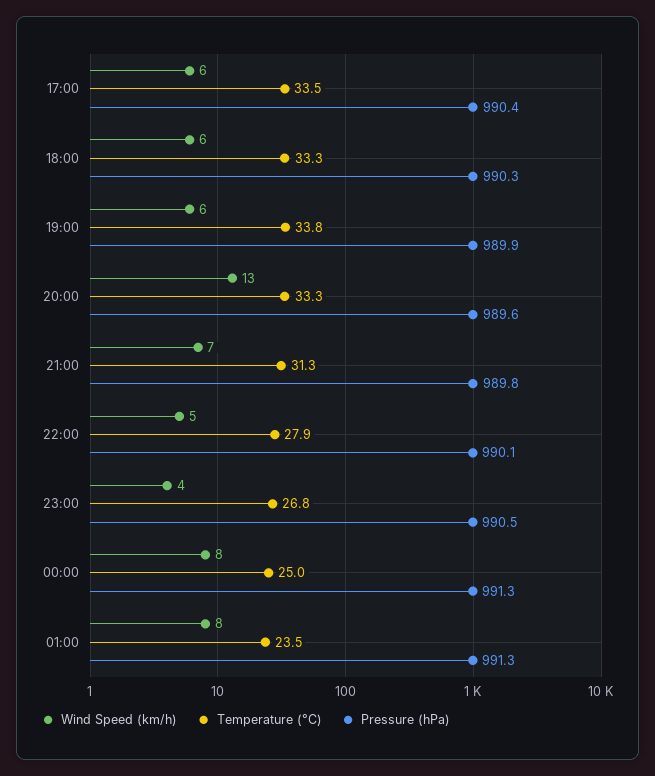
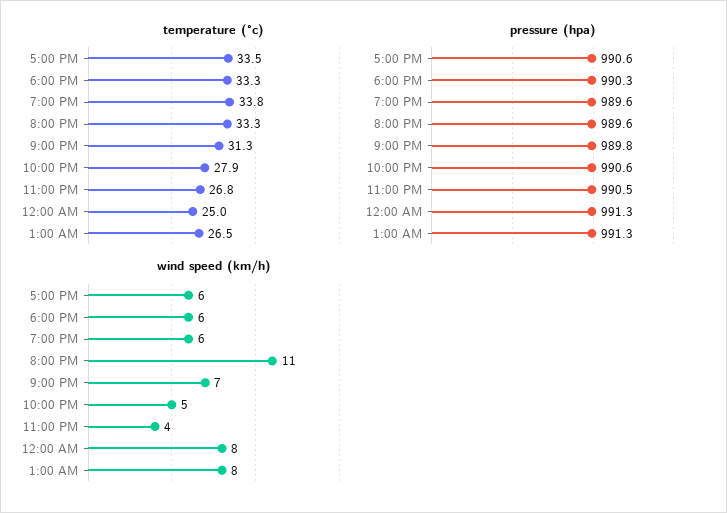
Pressure (hPa), 17:00: 990.4 -> 990.6
Pressure (hPa), 19:00: 989.9 -> 989.6
Wind Speed (km/h), 20:00: 13 -> 11
Pressure (hPa), 22:00: 990.1 -> 990.6
Temperature (°C), 01:00: 23.5 -> 26.5

